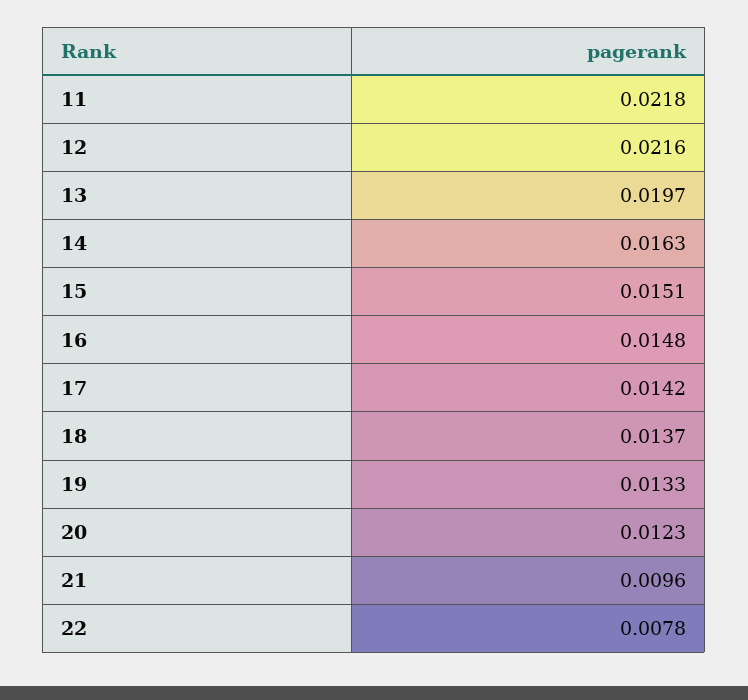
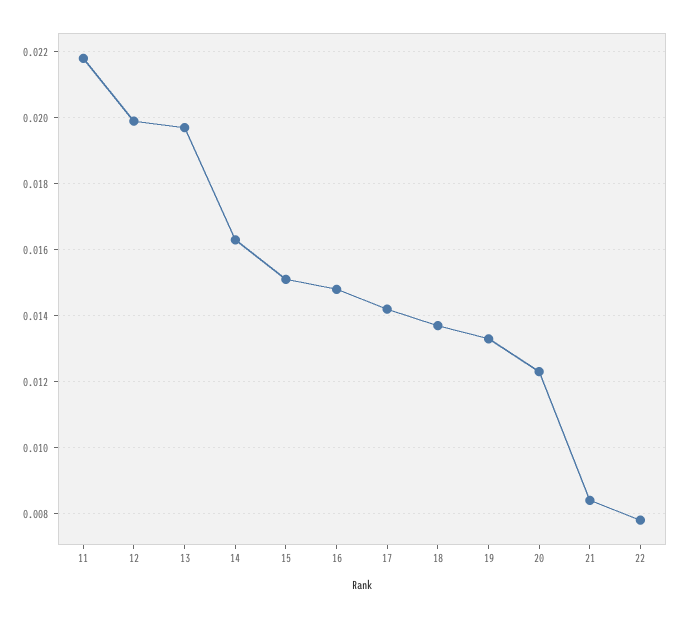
12: 0.0216 -> 0.02
21: 0.0096 -> 0.0085

